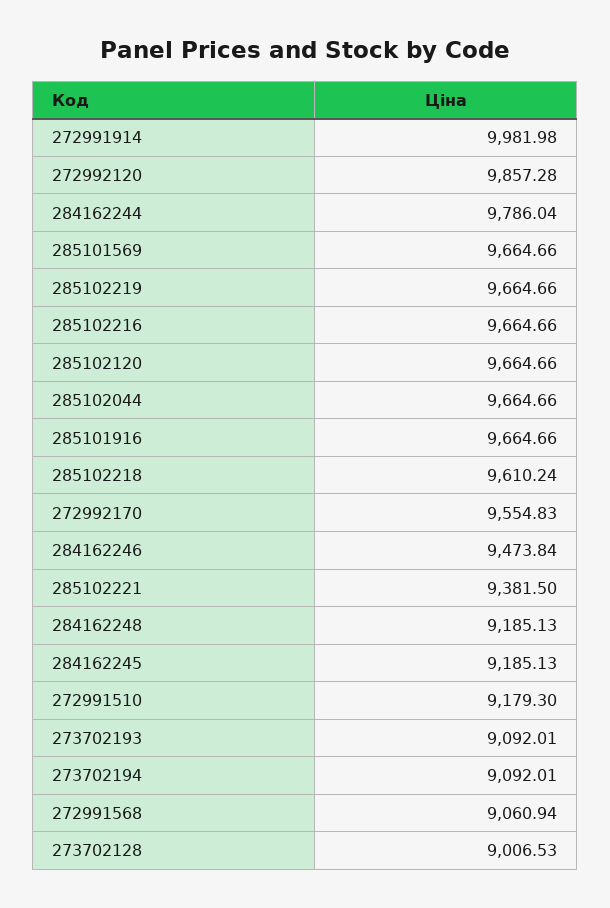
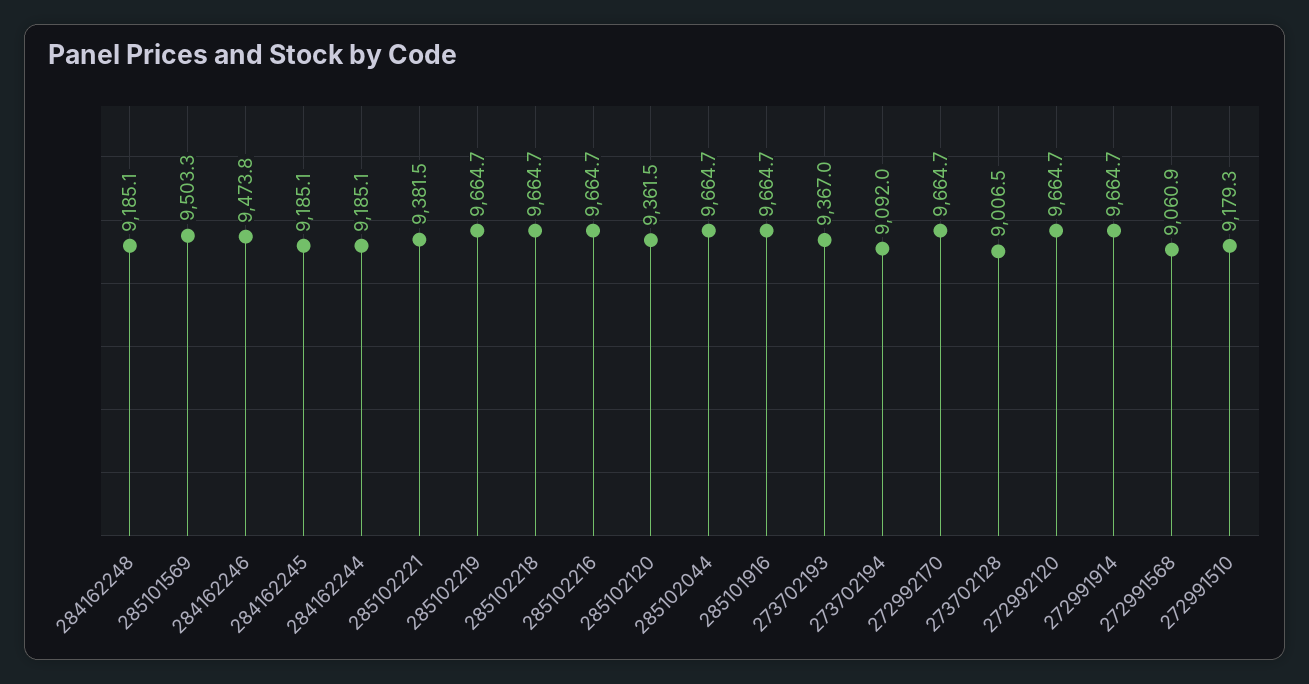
272991914: 9981.98 -> 9664.7
272992120: 9857.28 -> 9664.7
284162244: 9786.04 -> 9185.1
285101569: 9664.66 -> 9503.3
285102120: 9664.66 -> 9361.5
285102218: 9610.24 -> 9664.7
272992170: 9554.83 -> 9664.7
273702193: 9092.01 -> 9367

